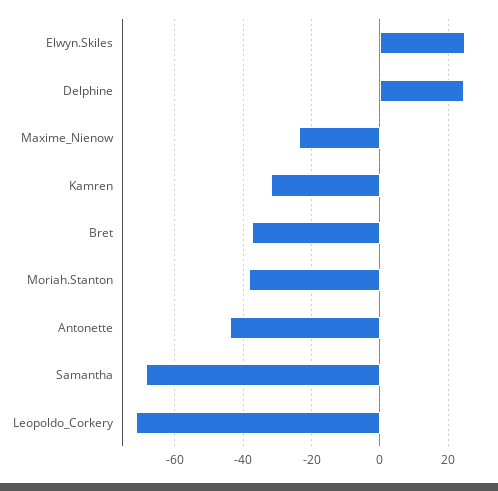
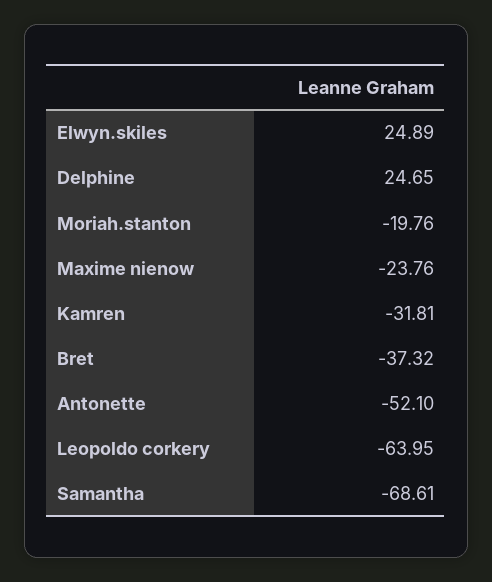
Moriah.Stanton: -38 -> -19.76
Antonette: -44 -> -52.1
Leopoldo_Corkery: -72 -> -63.95

